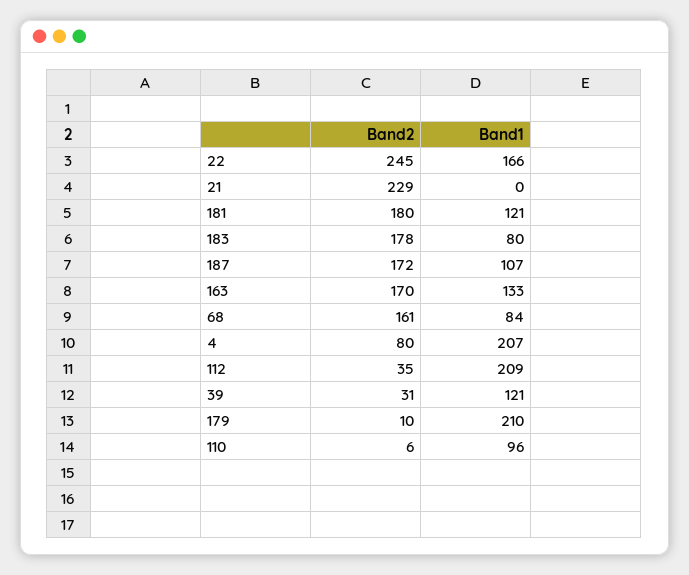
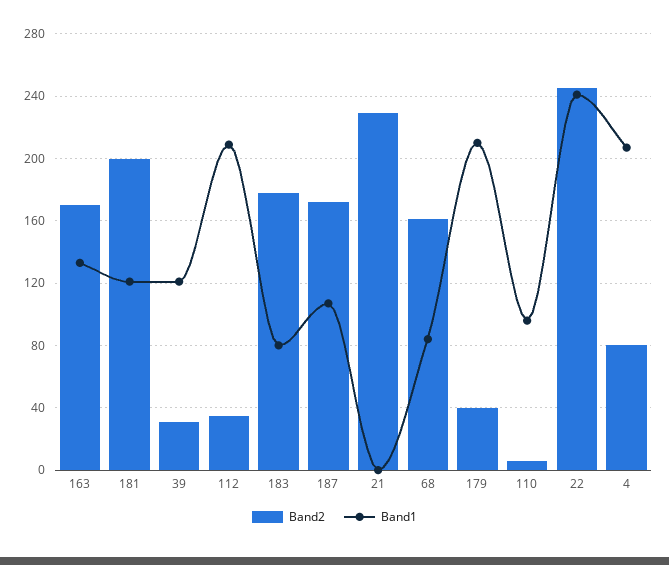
Band1, 22: 166 -> 240
Band2, 181: 180 -> 200
Band2, 179: 10 -> 40

